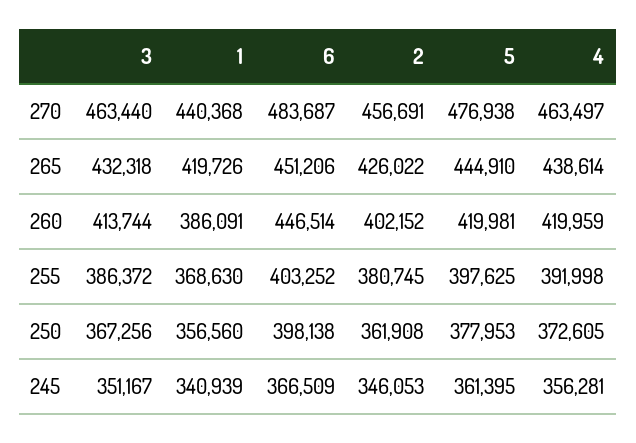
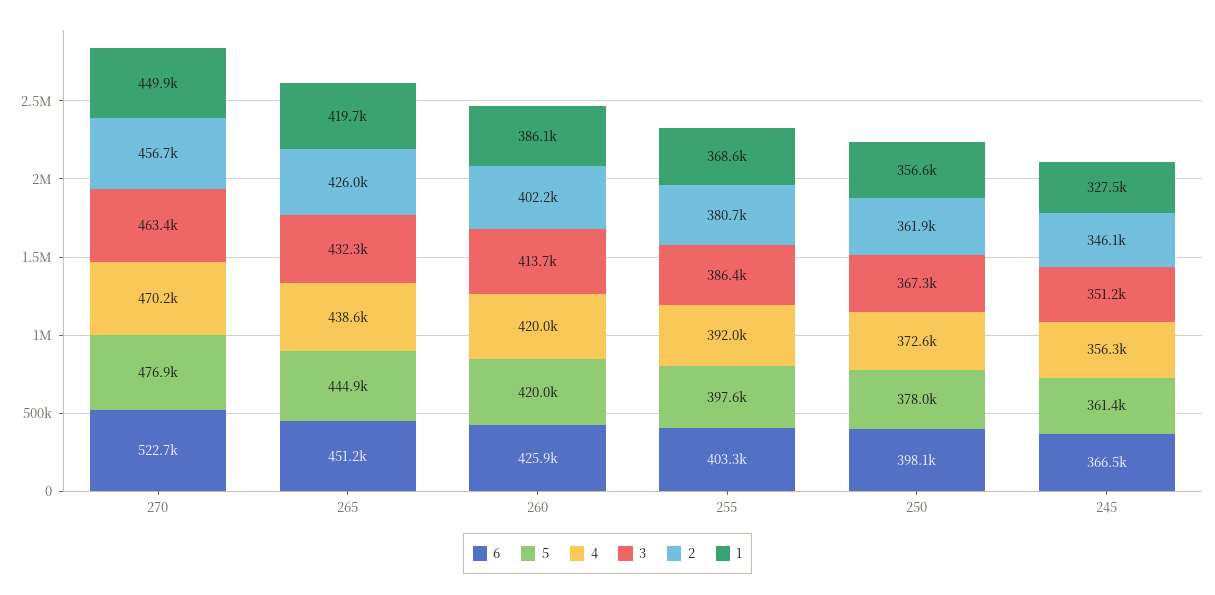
1, 270: 440368 -> 449900
6, 270: 483687 -> 522700
4, 270: 463497 -> 470200
6, 260: 446514 -> 425900
1, 245: 340939 -> 327500

